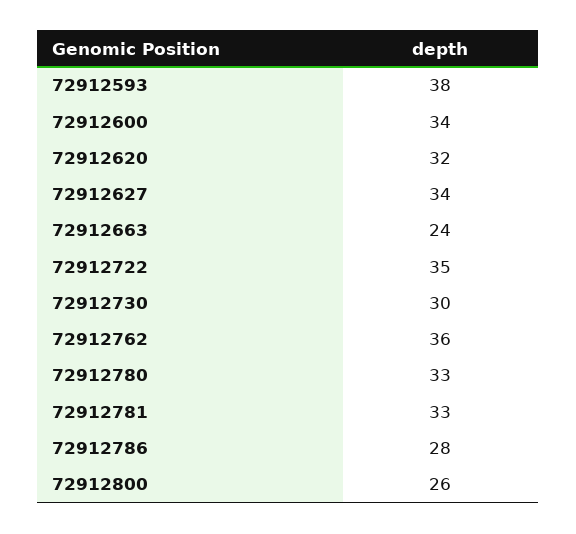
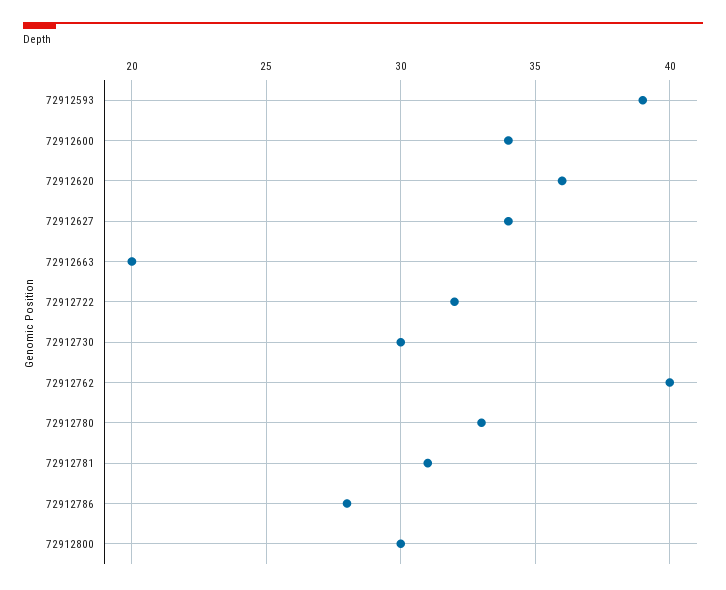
72912593: 38 -> 39
72912620: 32 -> 36
72912663: 24 -> 20
72912722: 35 -> 32
72912762: 36 -> 40
72912781: 33 -> 31
72912800: 26 -> 30

